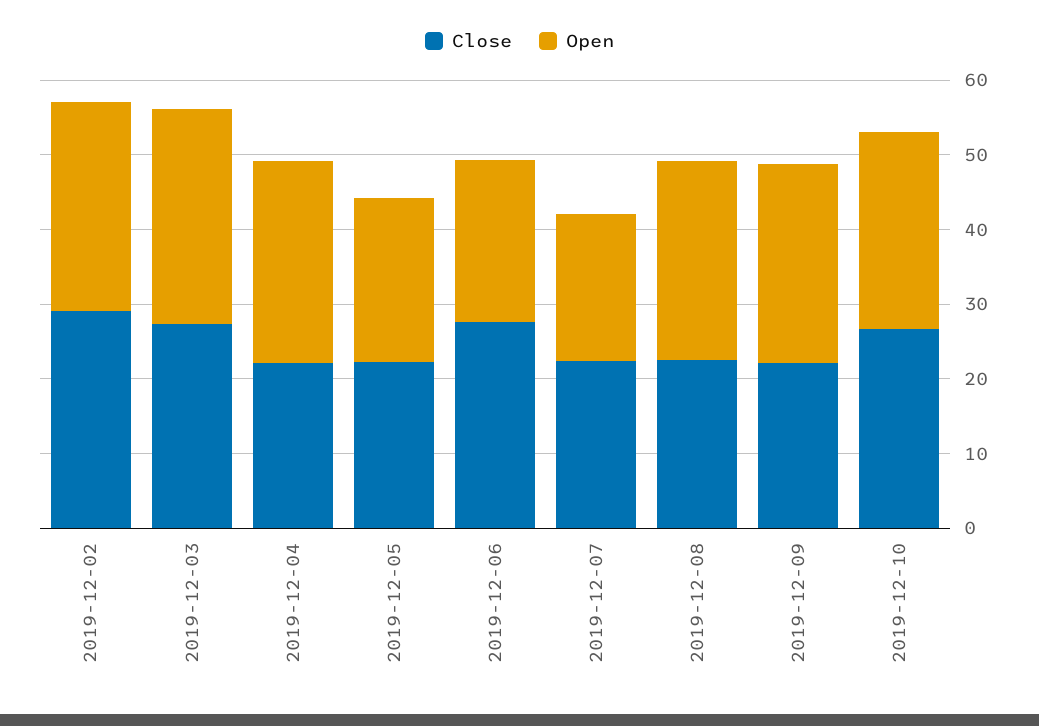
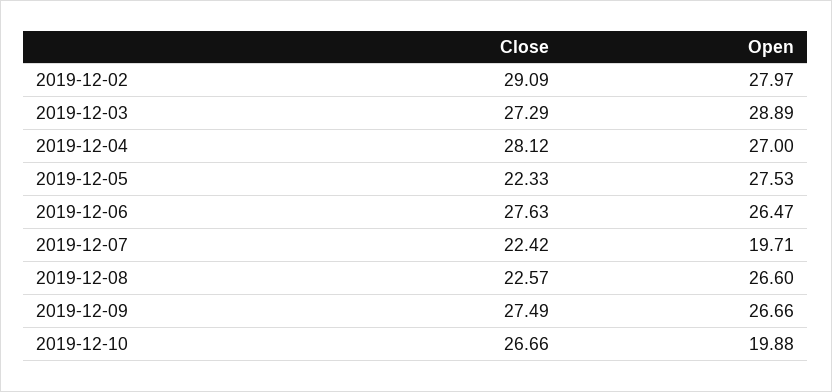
Close, 2019-12-04: 22 -> 28.12
Open, 2019-12-05: 22 -> 27.53
Open, 2019-12-06: 22 -> 26.47
Close, 2019-12-09: 22 -> 27.49
Open, 2019-12-10: 26 -> 19.88

